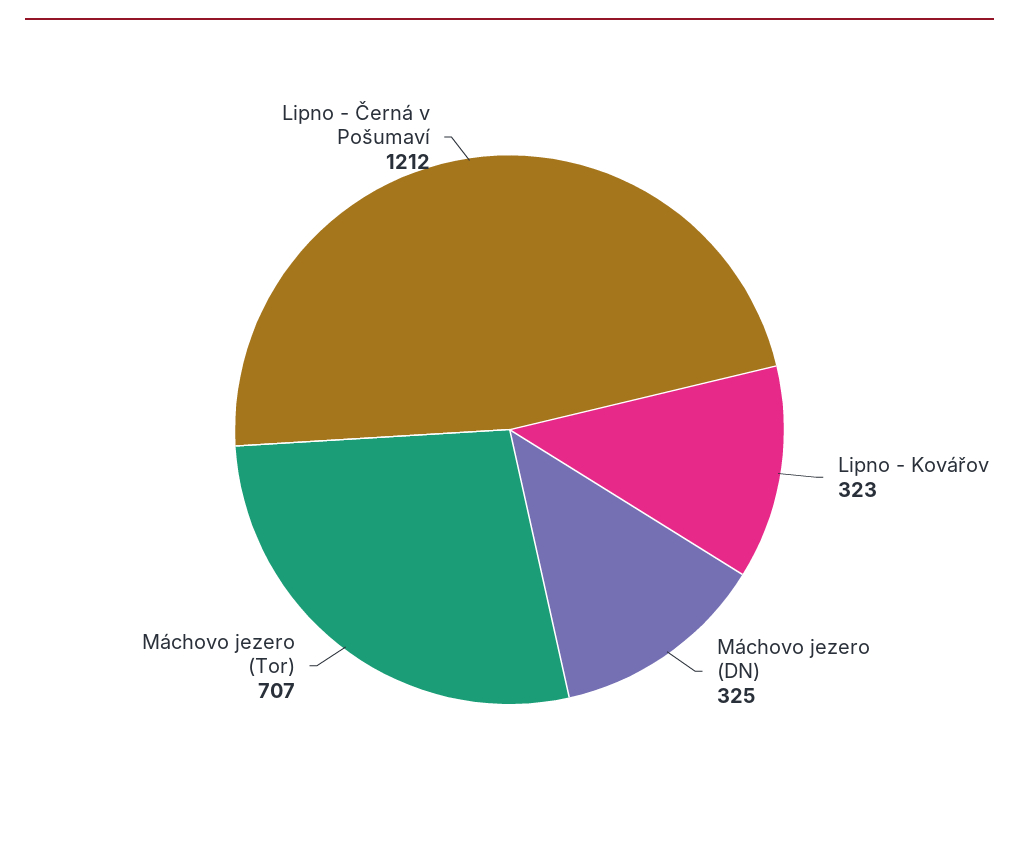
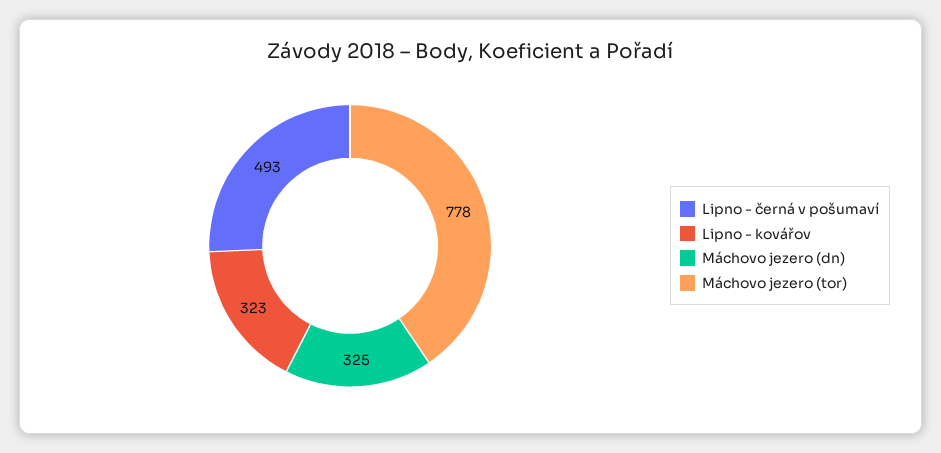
Máchovo jezero (Tor): 707 -> 778
Lipno - Černá v Pošumaví: 1212 -> 493

